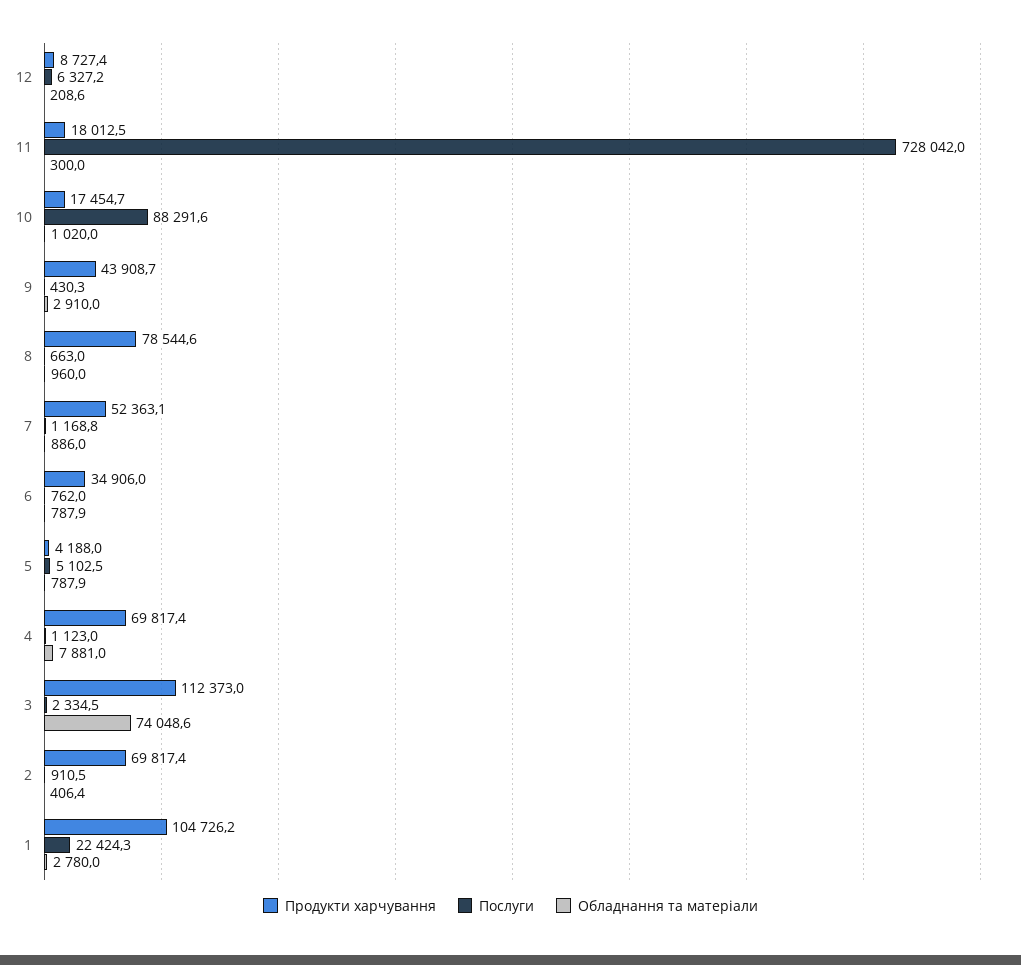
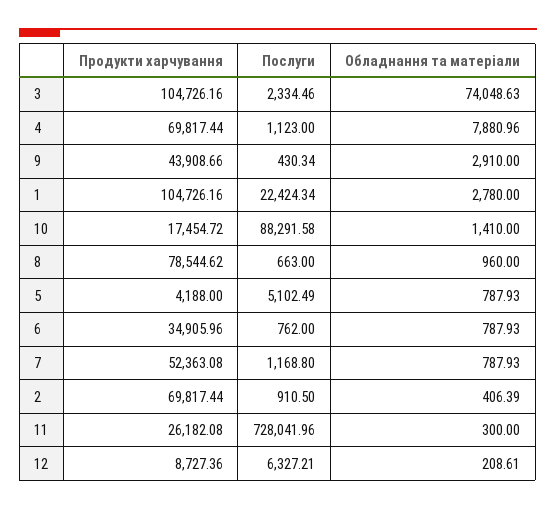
Продукти харчування, 11: 18012.5 -> 26182.08
Обладнання та матеріали, 10: 1020 -> 1410
Обладнання та матеріали, 7: 886 -> 787.93
Продукти харчування, 3: 112373 -> 104726.16

